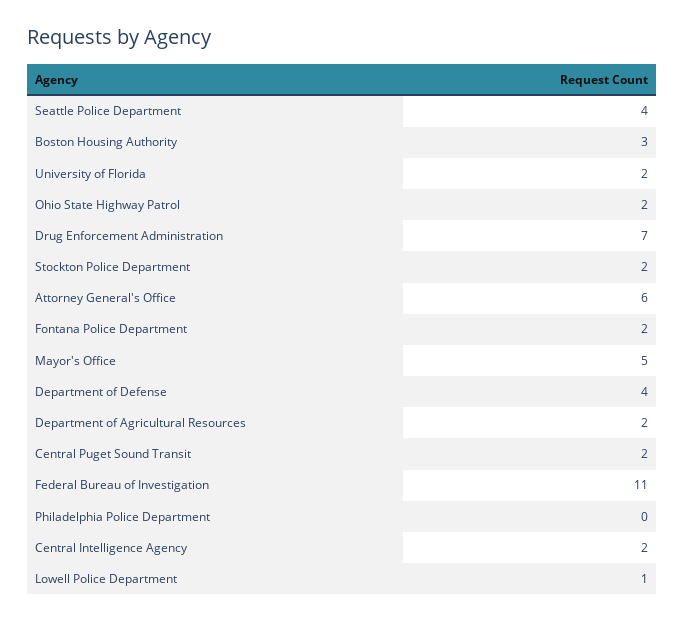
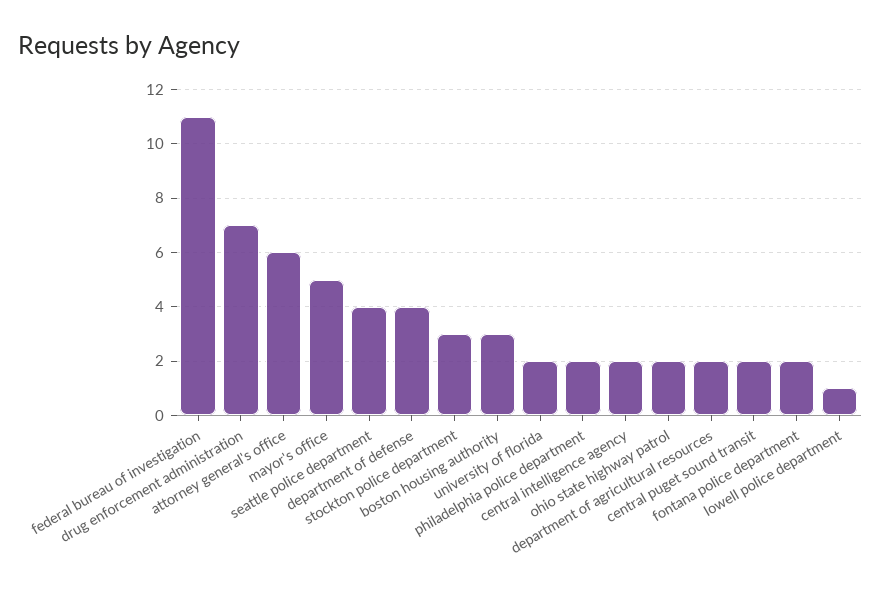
Stockton Police Department: 2 -> 3
Philadelphia Police Department: 0 -> 2

